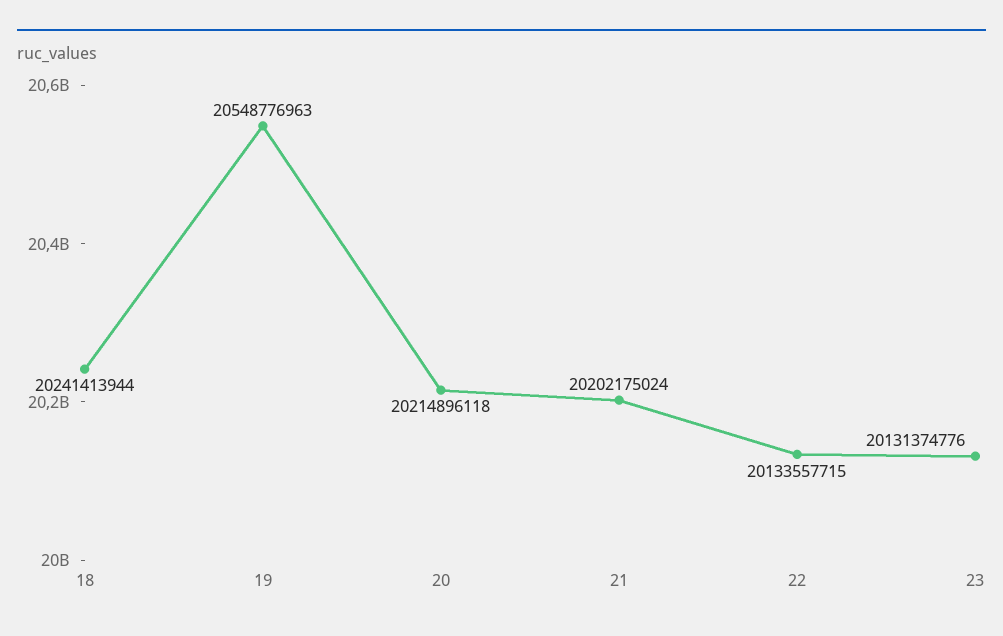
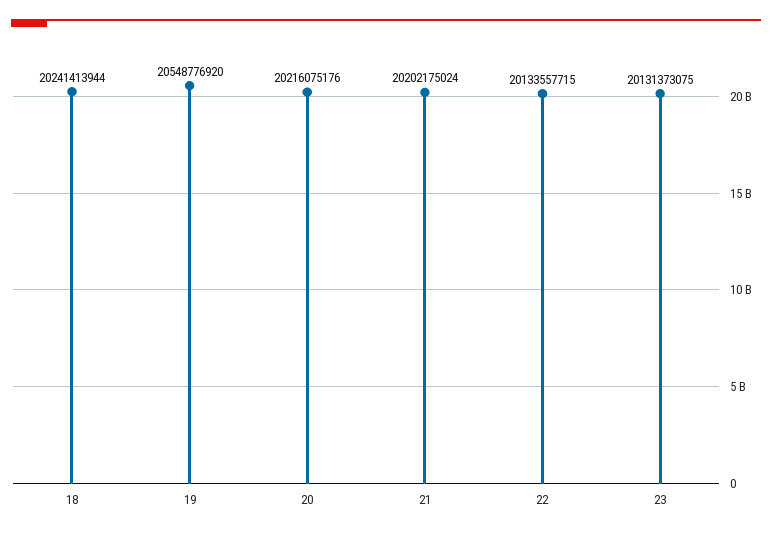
19: 20548776963 -> 20548776920
20: 20214896118 -> 20216075176
23: 20131374776 -> 20131373075

